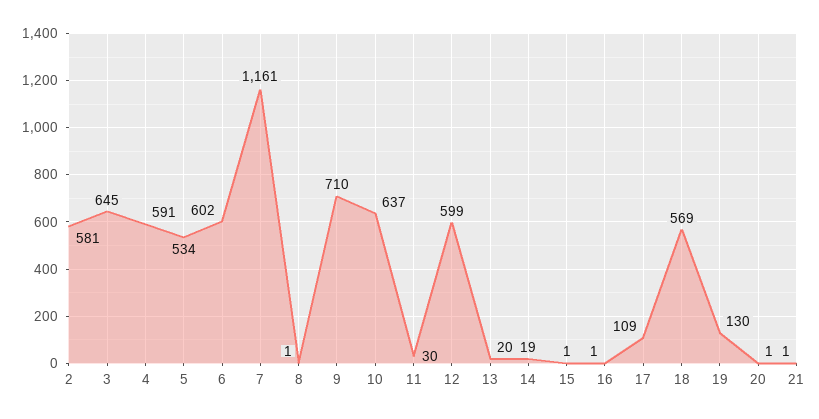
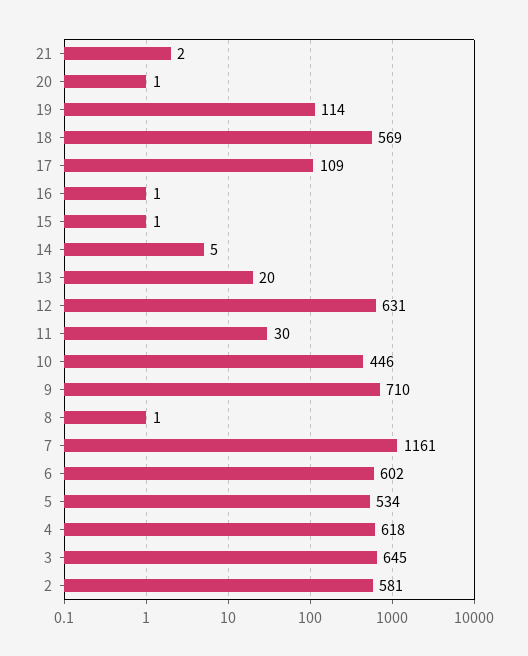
4: 591 -> 618
10: 637 -> 446
12: 599 -> 631
14: 19 -> 5
19: 130 -> 114
21: 1 -> 2

